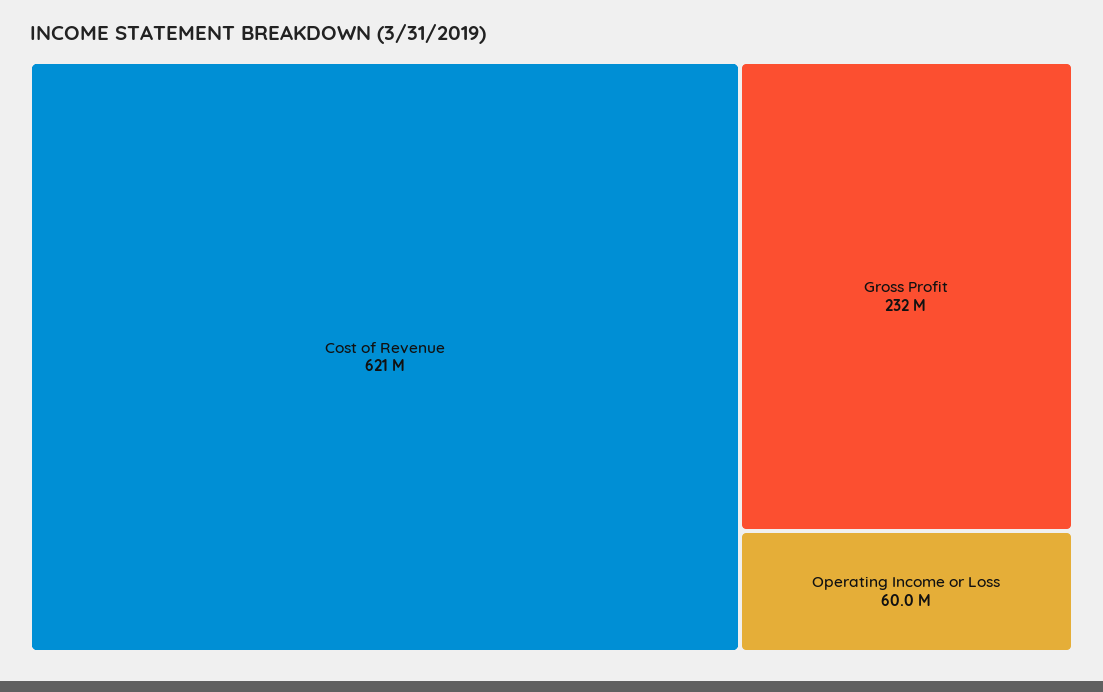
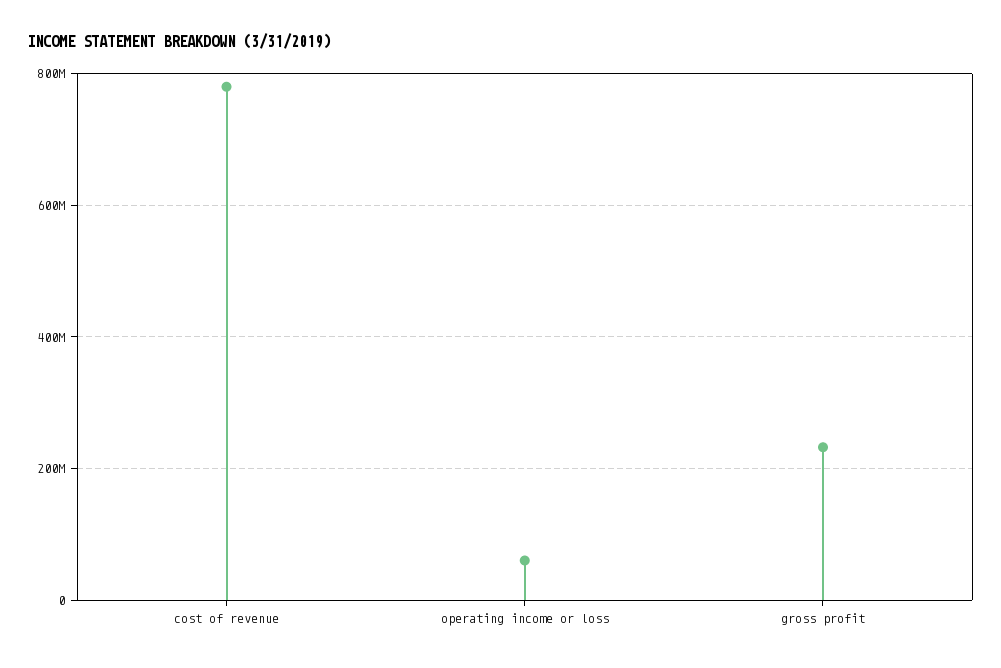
Cost of Revenue: 621000000 -> 780000000

